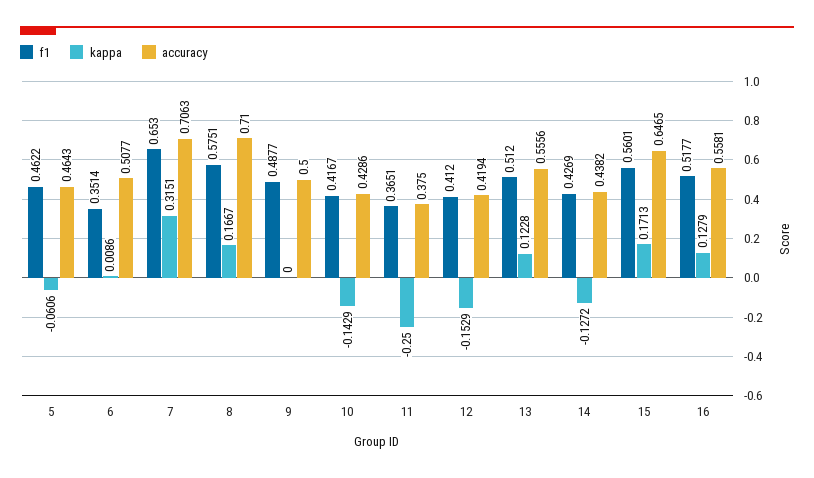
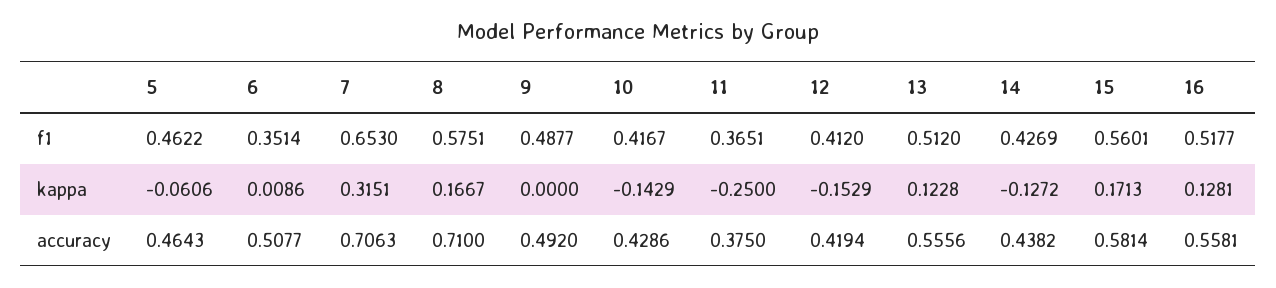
accuracy, 9: 0.5 -> 0.492
accuracy, 15: 0.6465 -> 0.5814
kappa, 16: 0.1279 -> 0.1281

